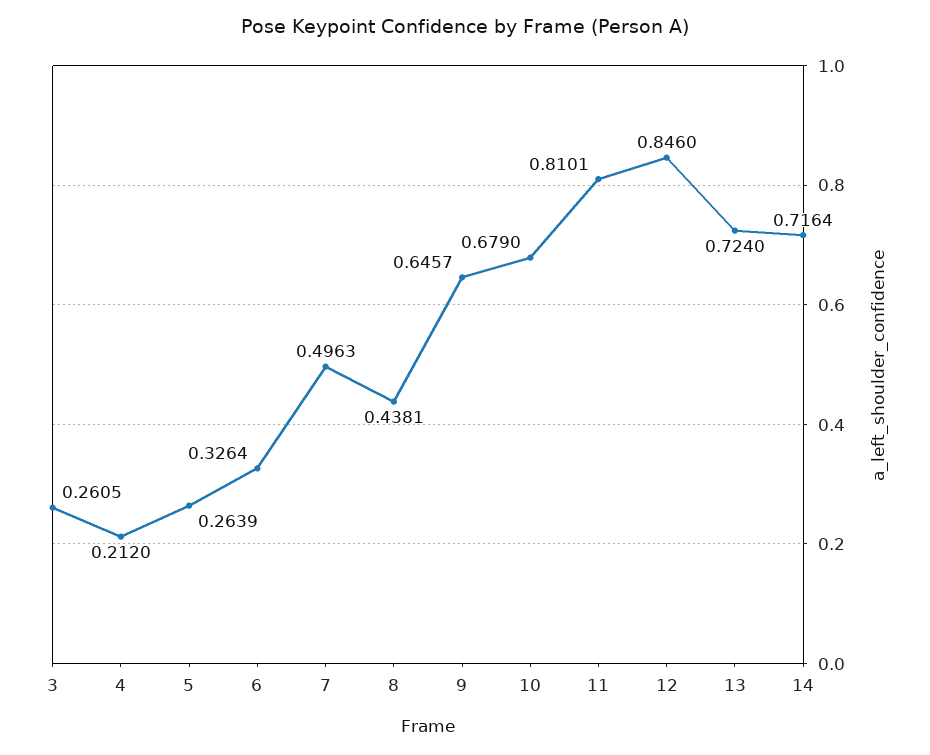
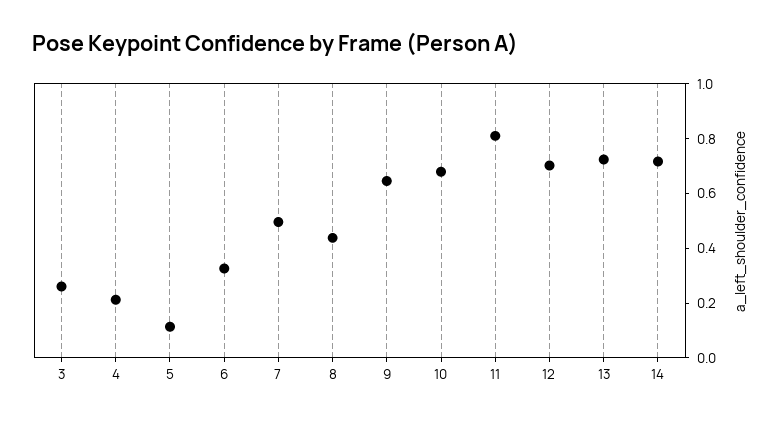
5: 0.2639 -> 0.1
12: 0.846 -> 0.7

